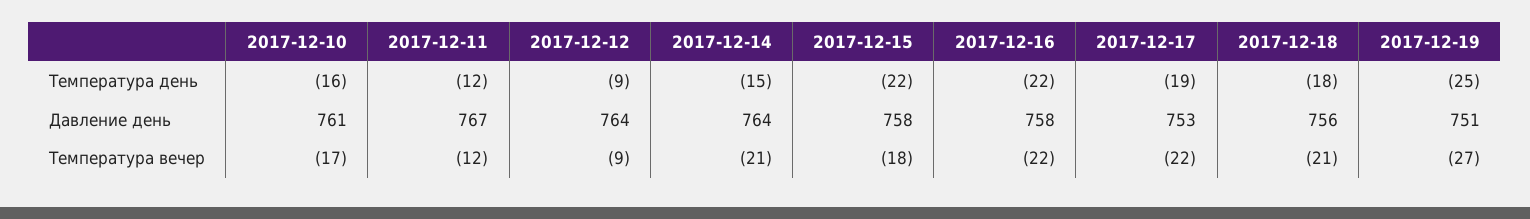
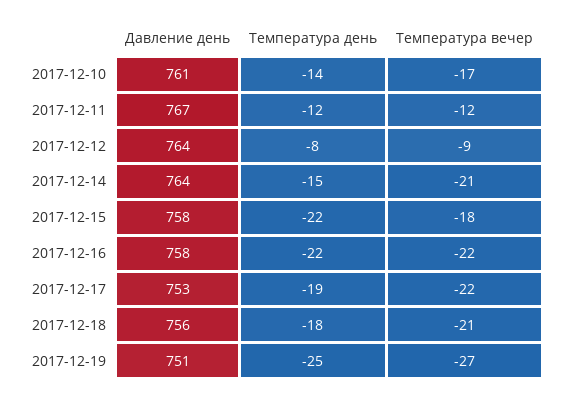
2017-12-10, Температура день: -16 -> -14
2017-12-12, Температура день: -9 -> -8

